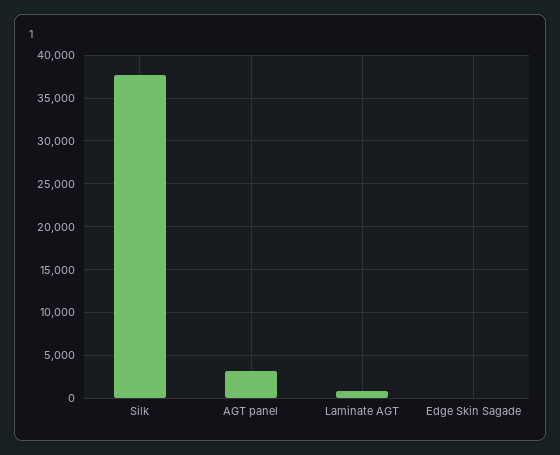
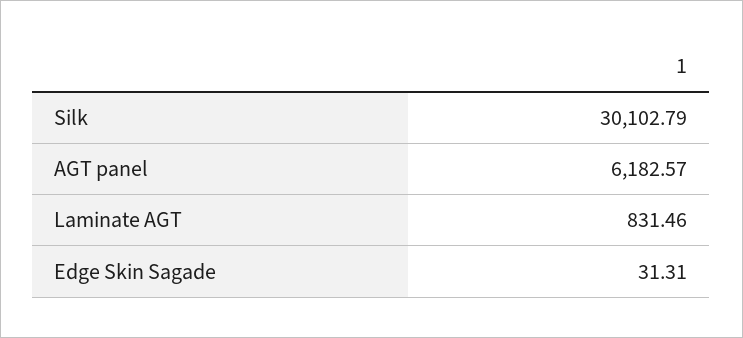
Silk: 38000 -> 30102.79
AGT panel: 3000 -> 6182.57

